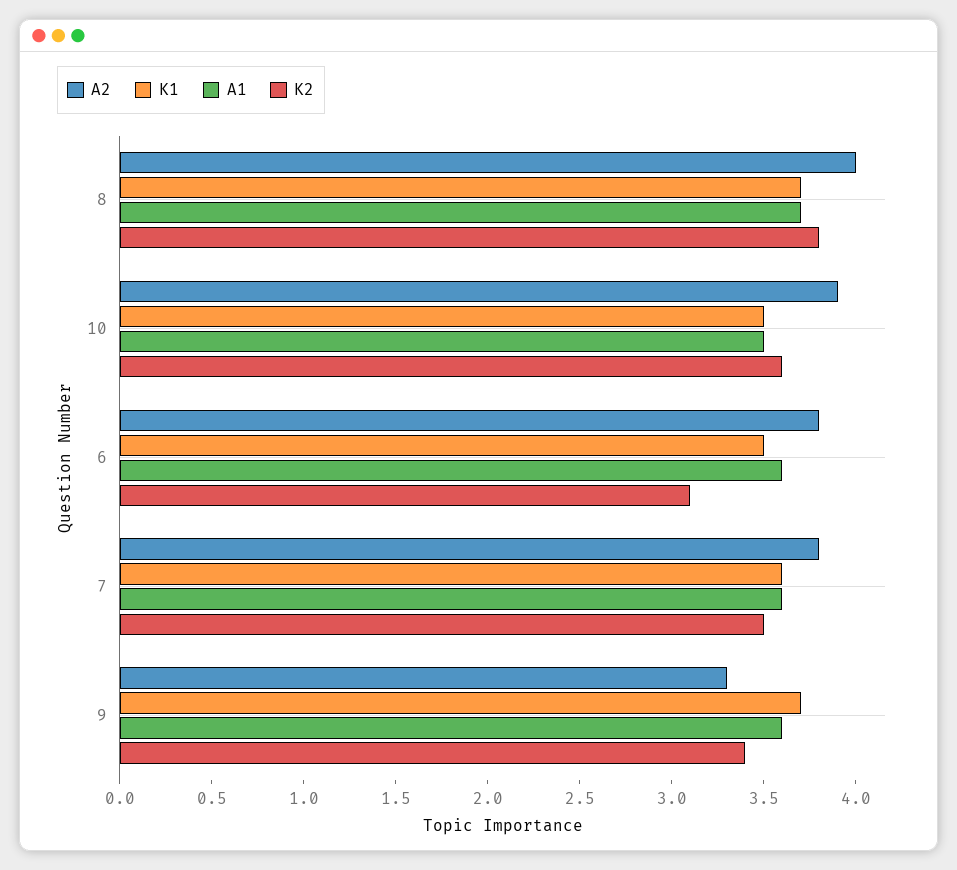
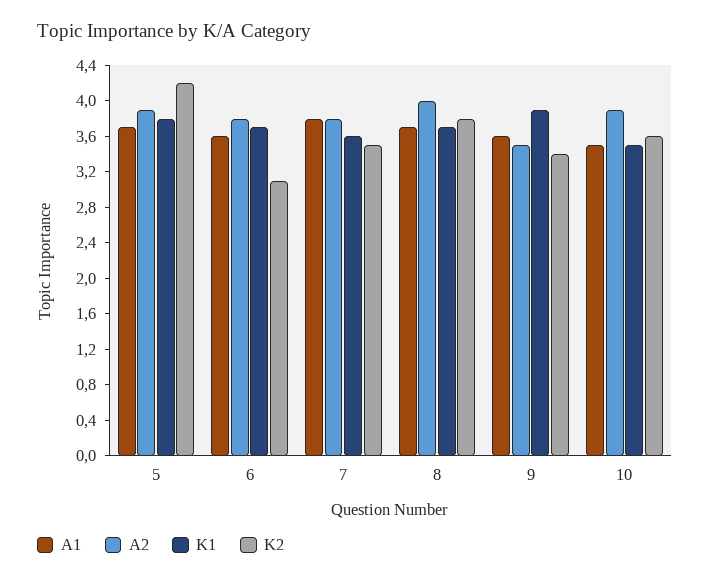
K1, 6: 3.5 -> 3.7
A1, 7: 3.6 -> 3.8
A2, 9: 3.3 -> 3.5
K1, 9: 3.7 -> 3.9
A1, 5: none -> 3.7
A2, 5: none -> 3.9
K1, 5: none -> 3.8
K2, 5: none -> 4.2

